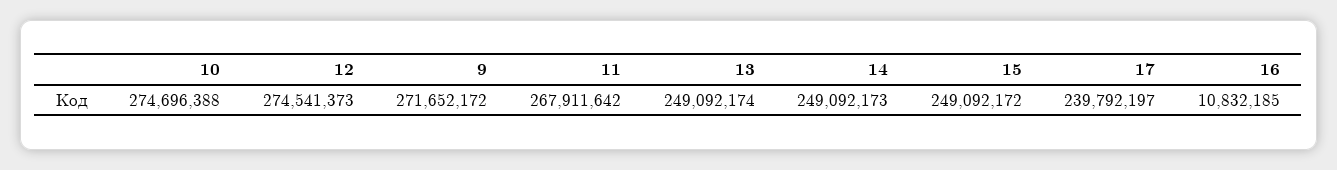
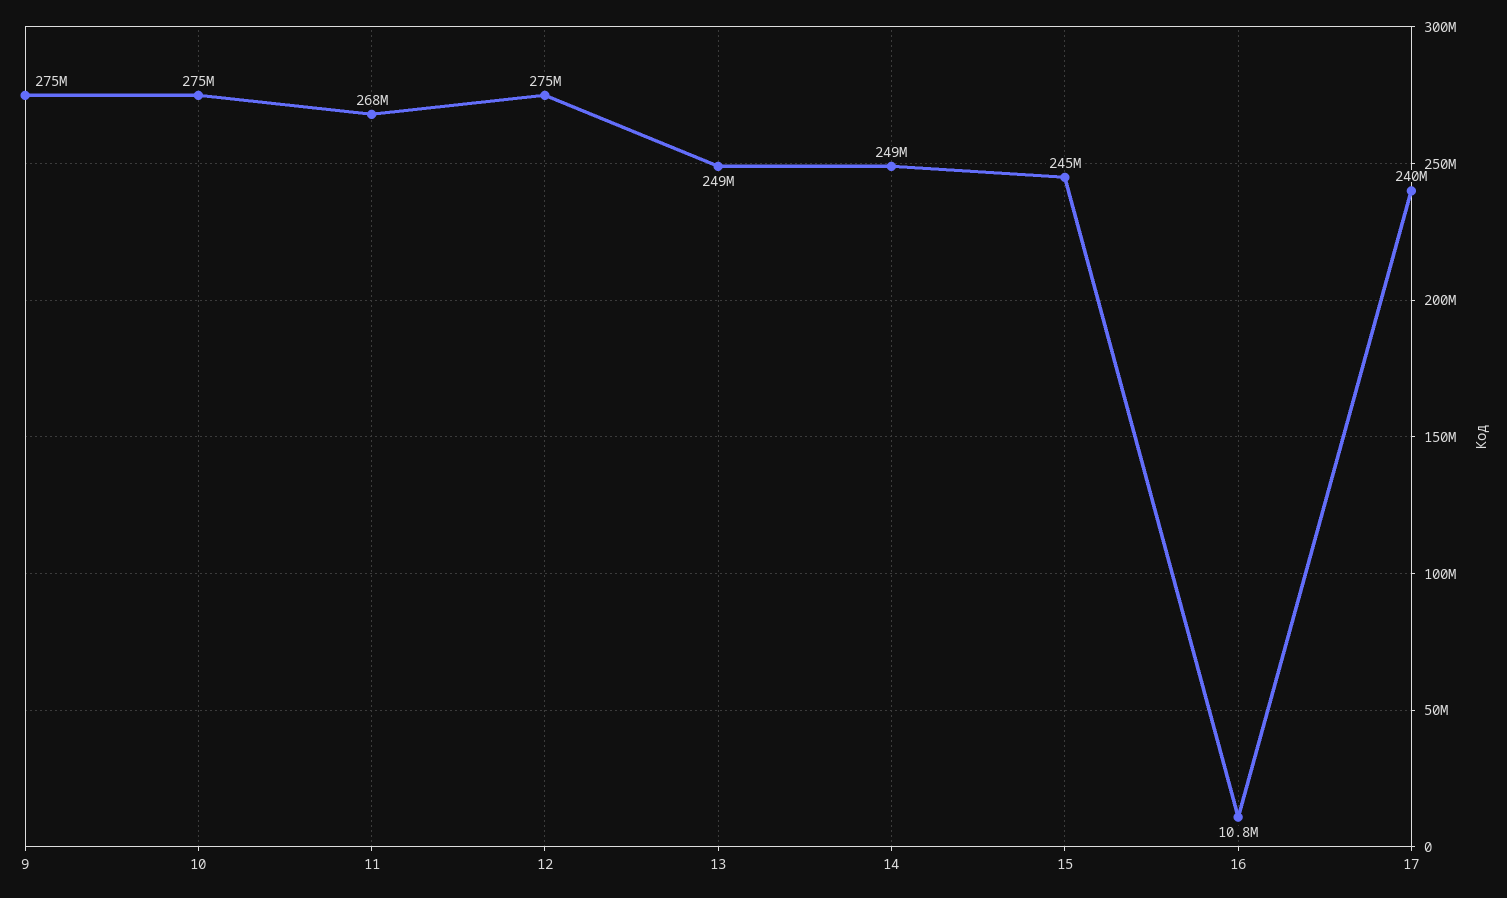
9: 271652172 -> 275000000
15: 249092172 -> 245000000

